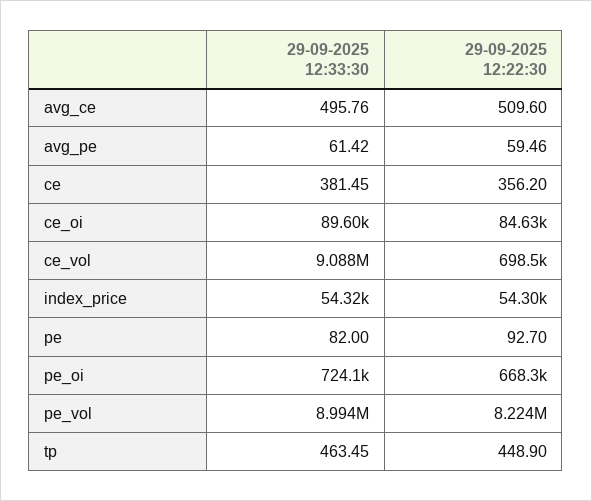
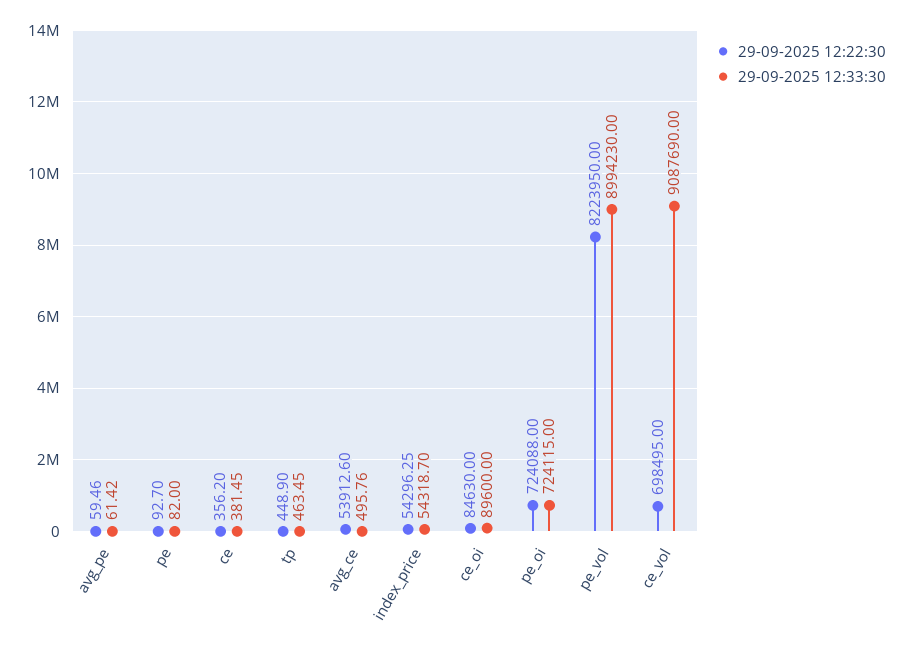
29-09-2025 12:22:30, avg_ce: 509.6 -> 53912.6
29-09-2025 12:22:30, pe_oi: 668300 -> 724088

